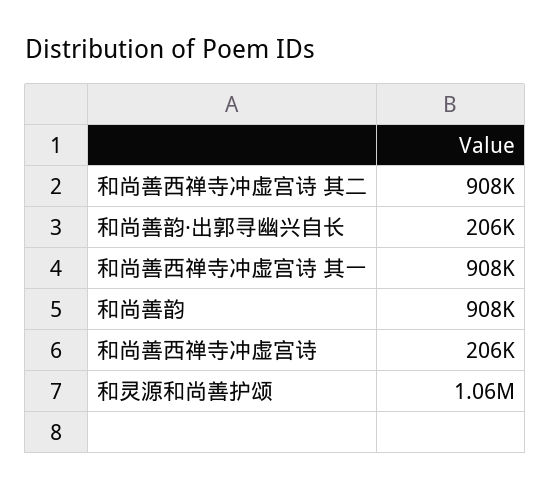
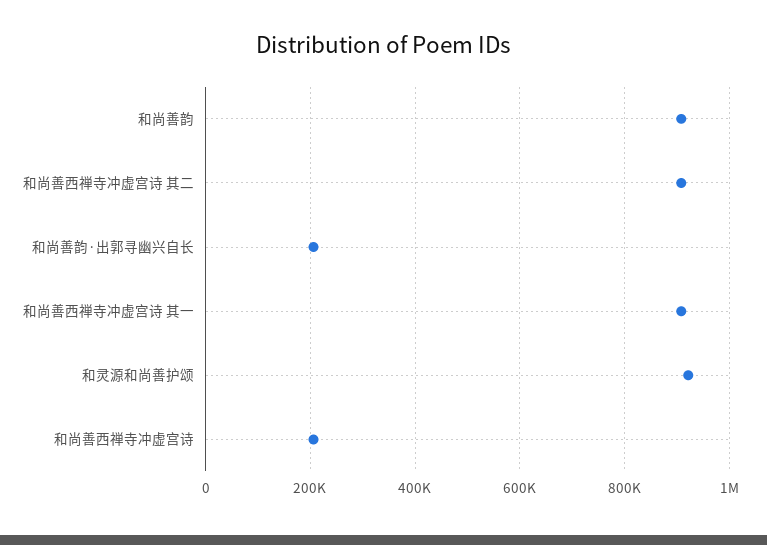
和灵源和尚善护颂: 1060000 -> 920000

